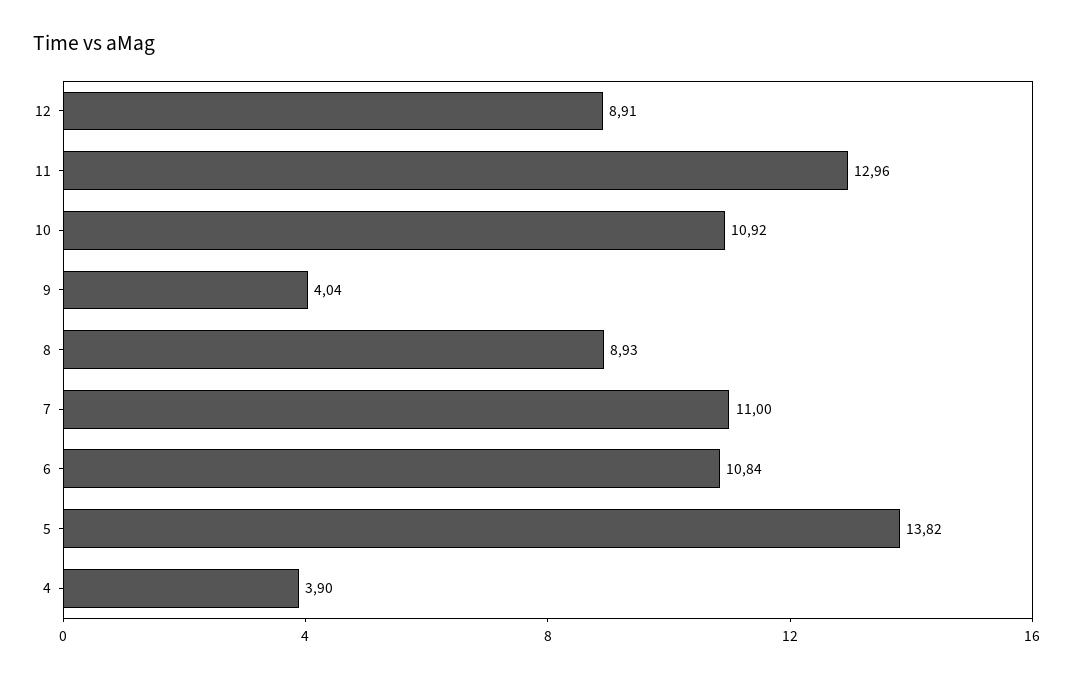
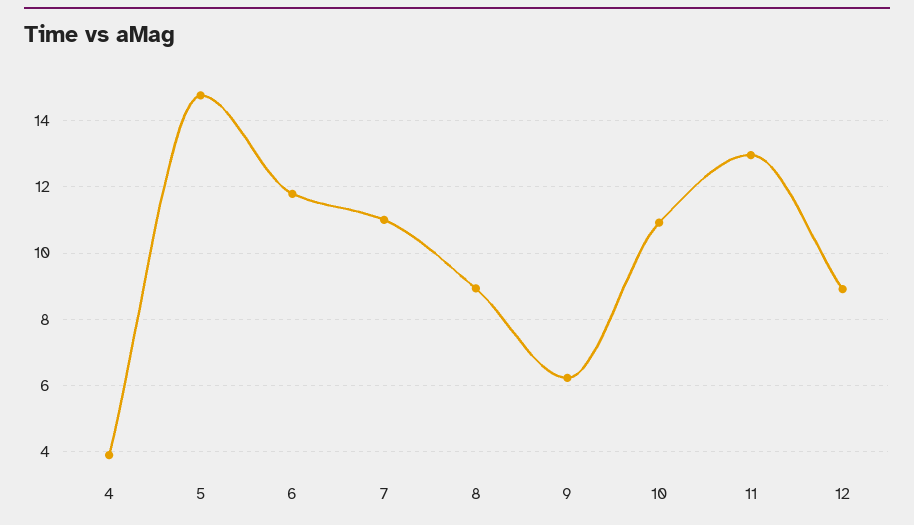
9: 4.04 -> 6.2
6: 10.84 -> 11.8
5: 13.82 -> 14.8

